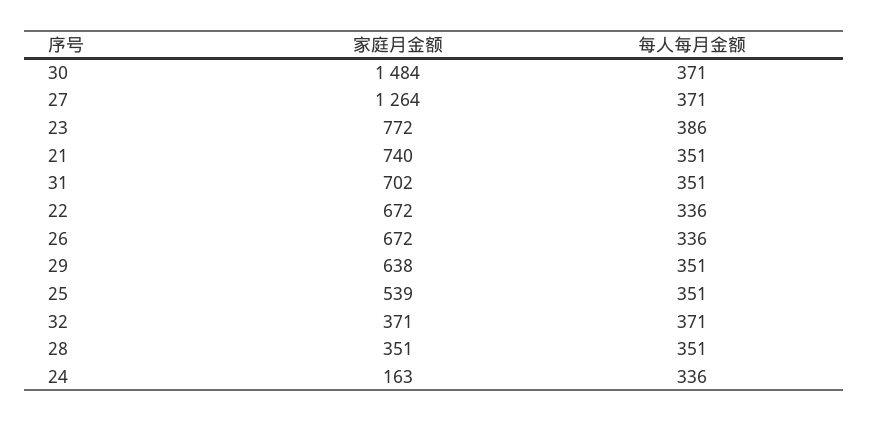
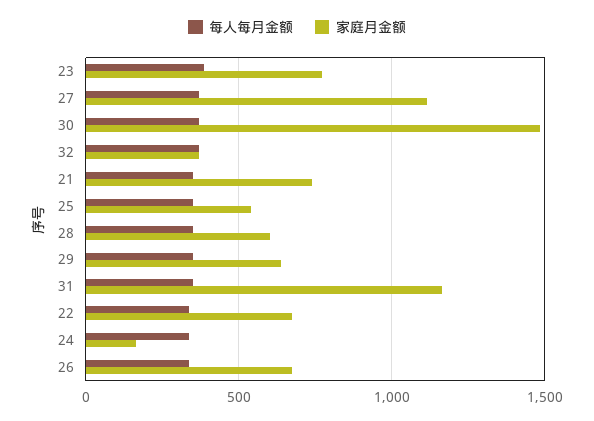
家庭月金额, 27: 1264 -> 1100
家庭月金额, 31: 702 -> 1150
家庭月金额, 28: 351 -> 600

